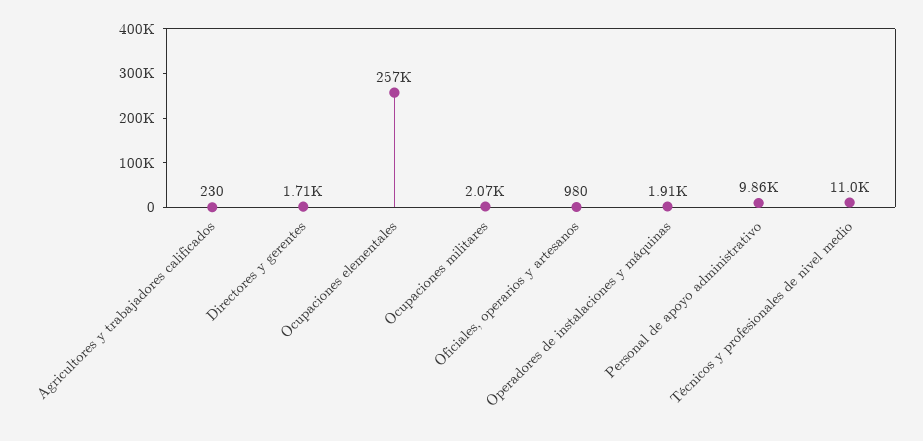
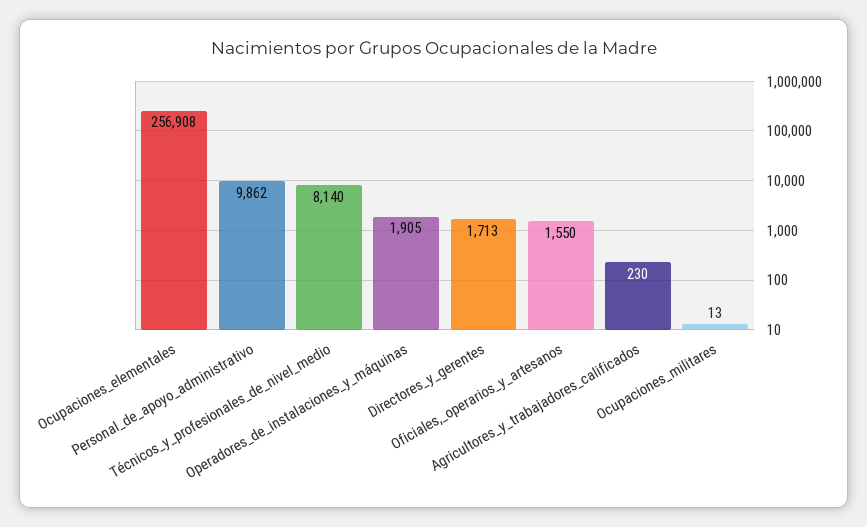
Ocupaciones militares: 2070 -> 13
Oficiales, operarios y artesanos: 980 -> 1550
Técnicos y profesionales de nivel medio: 11000 -> 8140

